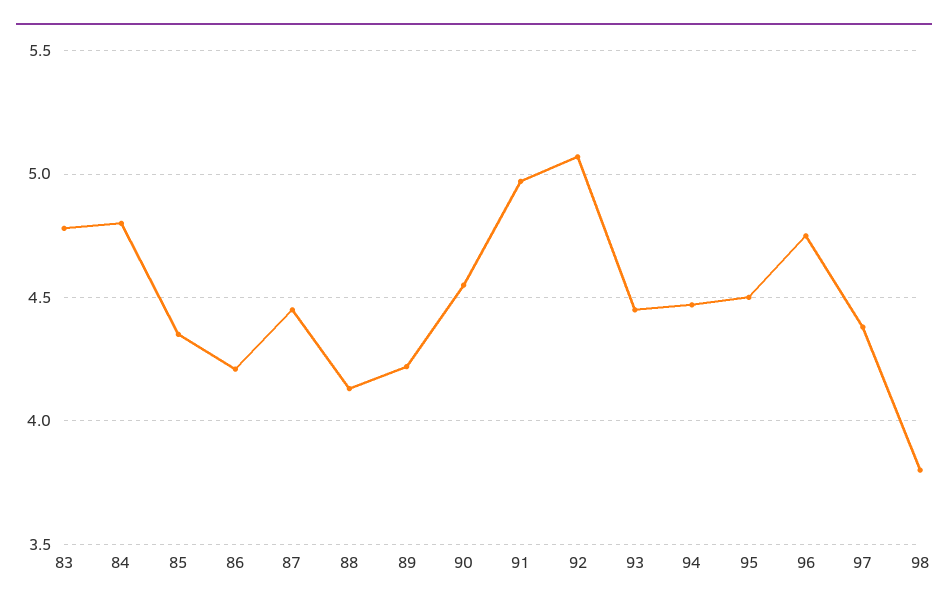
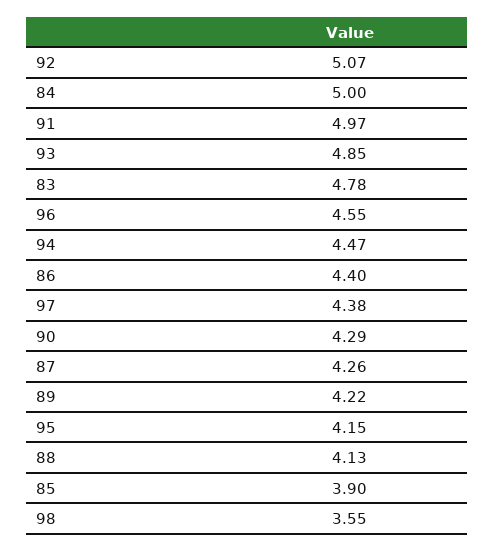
84: 4.8 -> 5
85: 4.35 -> 3.9
86: 4.2 -> 4.4
87: 4.45 -> 4.26
90: 4.55 -> 4.29
93: 4.45 -> 4.85
95: 4.5 -> 4.15
96: 4.75 -> 4.55
98: 3.8 -> 3.55

